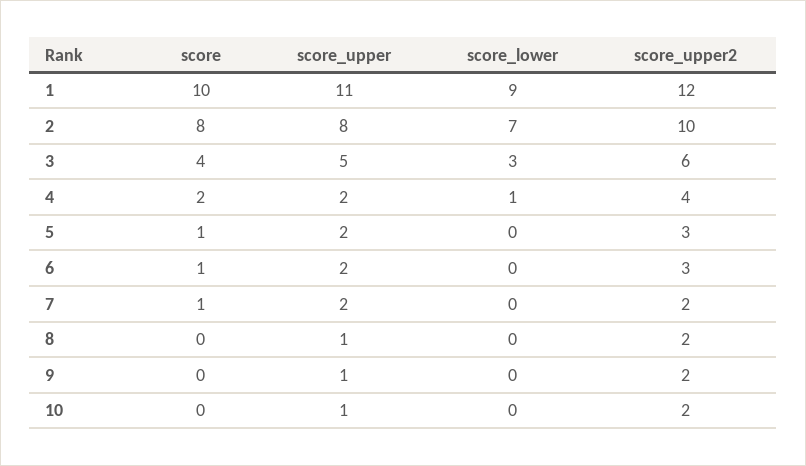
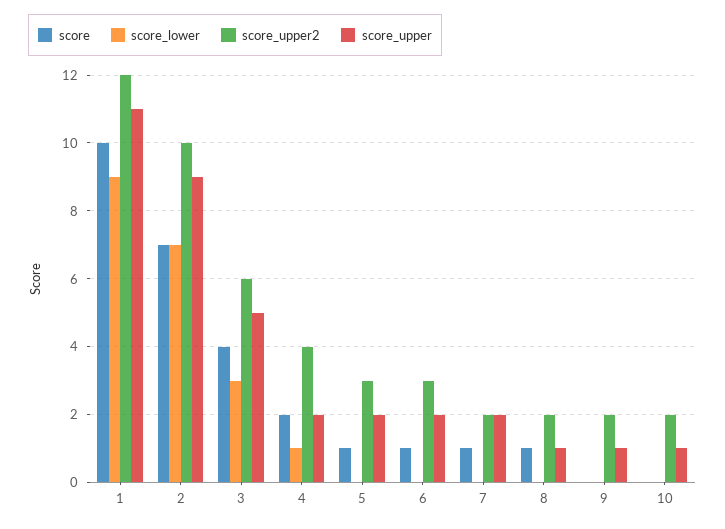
score, 2: 8 -> 7
score_upper, 2: 8 -> 9
score, 8: 0 -> 1

